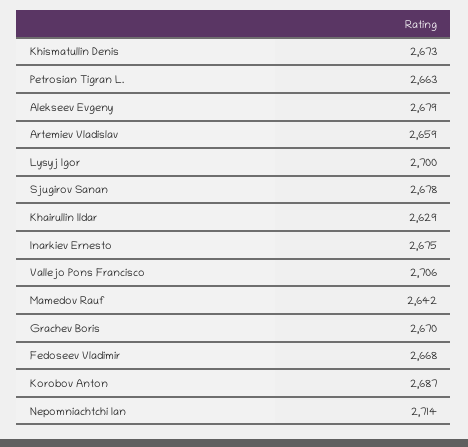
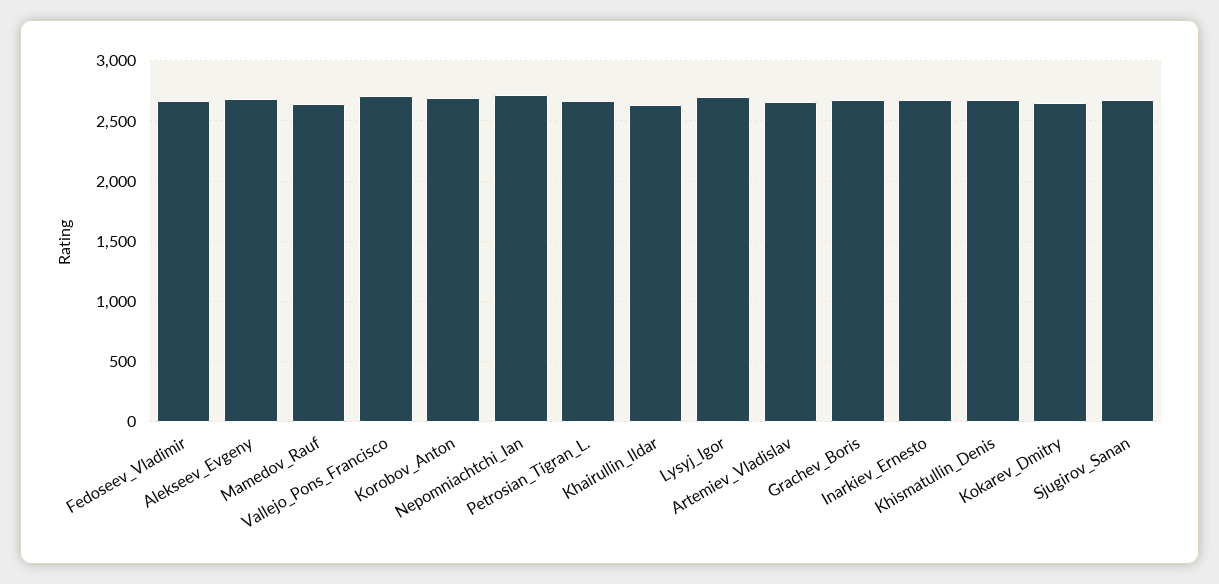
Kokarev_Dmitry: none -> 2650

